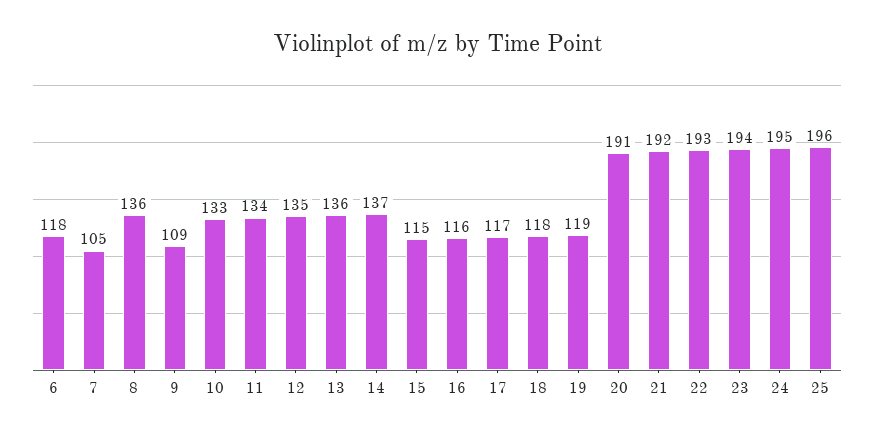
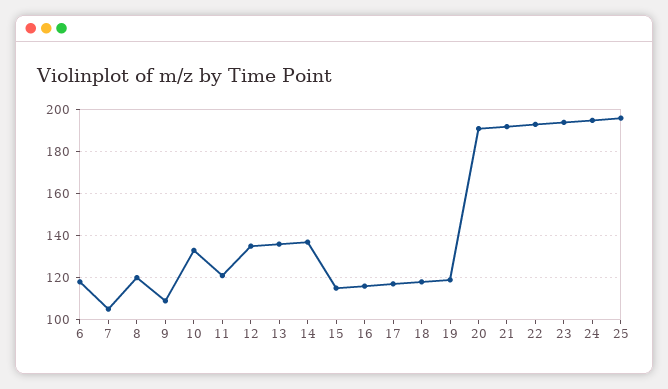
8: 136 -> 120
11: 134 -> 120

